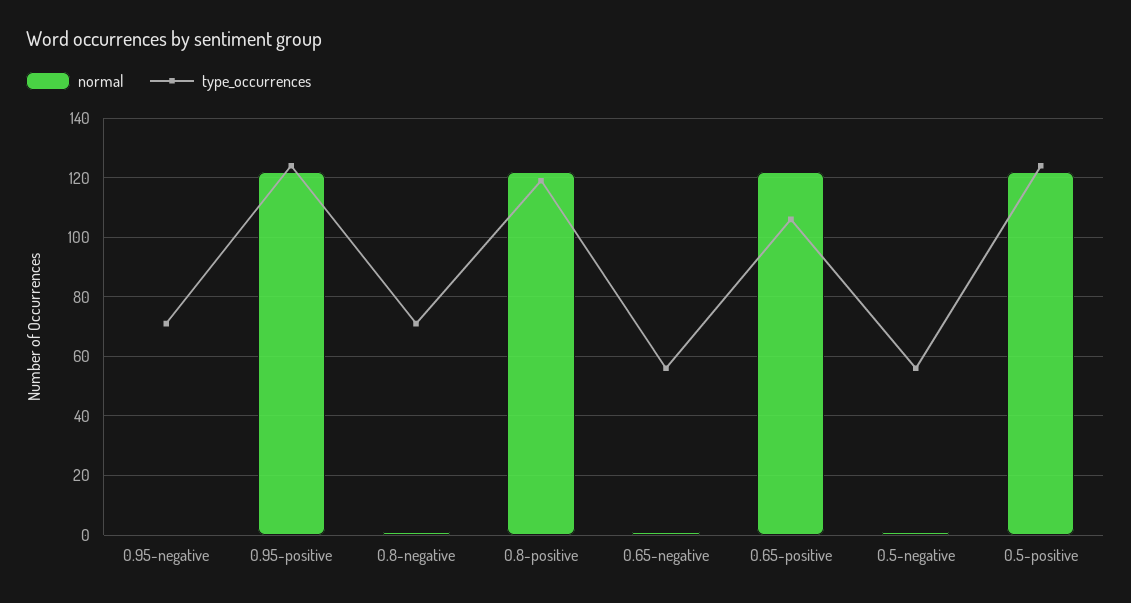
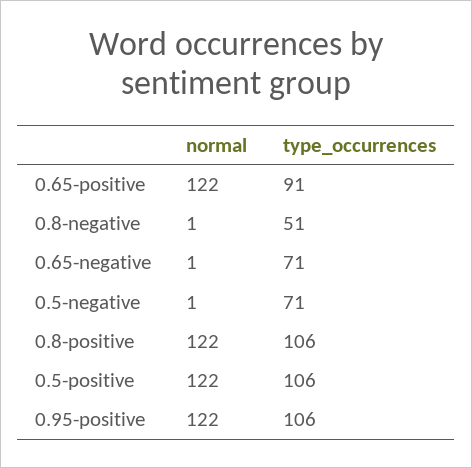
normal, 0.95-negative: 0 -> none
type_occurrences, 0.95-negative: 70 -> none
type_occurrences, 0.95-positive: 125 -> 106
type_occurrences, 0.8-negative: 70 -> 51
type_occurrences, 0.8-positive: 120 -> 106
type_occurrences, 0.65-negative: 55 -> 71
type_occurrences, 0.65-positive: 105 -> 91
type_occurrences, 0.5-negative: 55 -> 71
type_occurrences, 0.5-positive: 125 -> 106

